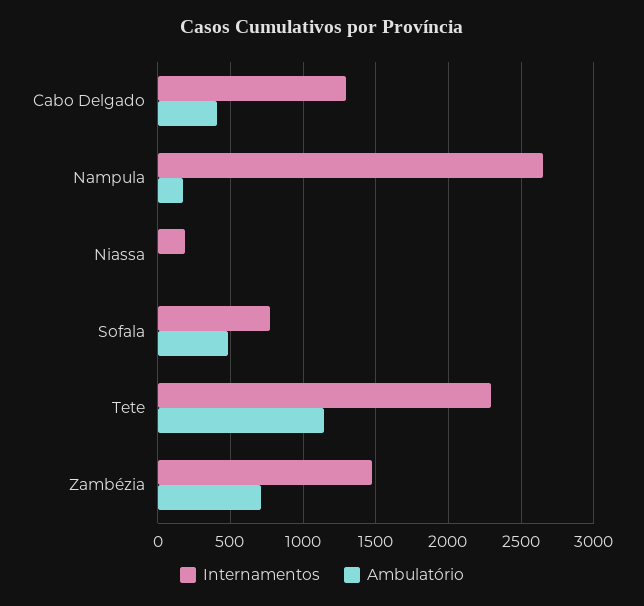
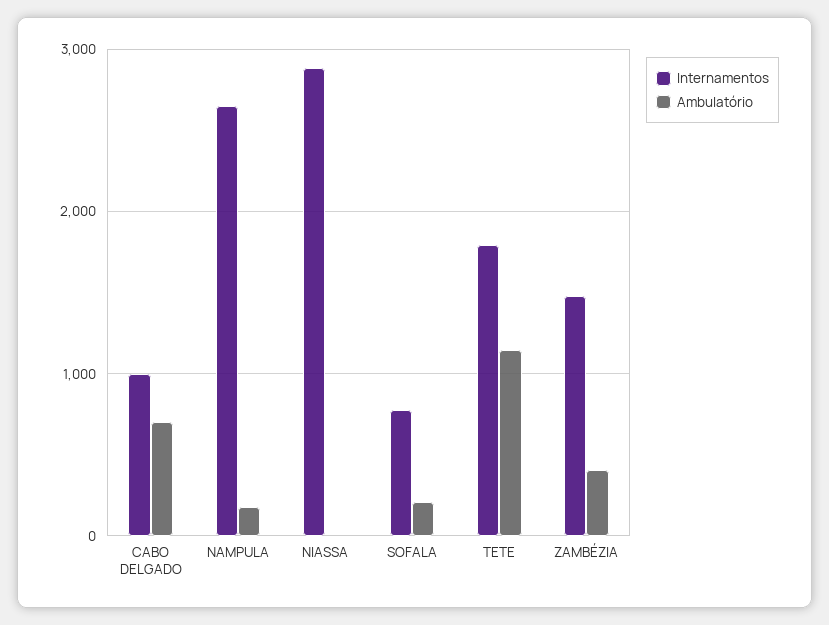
Internamentos, Cabo Delgado: 1300 -> 1000
Ambulatório, Cabo Delgado: 400 -> 700
Internamentos, Niassa: 200 -> 2900
Ambulatório, Sofala: 500 -> 200
Internamentos, Tete: 2300 -> 1800
Ambulatório, Zambézia: 700 -> 400

